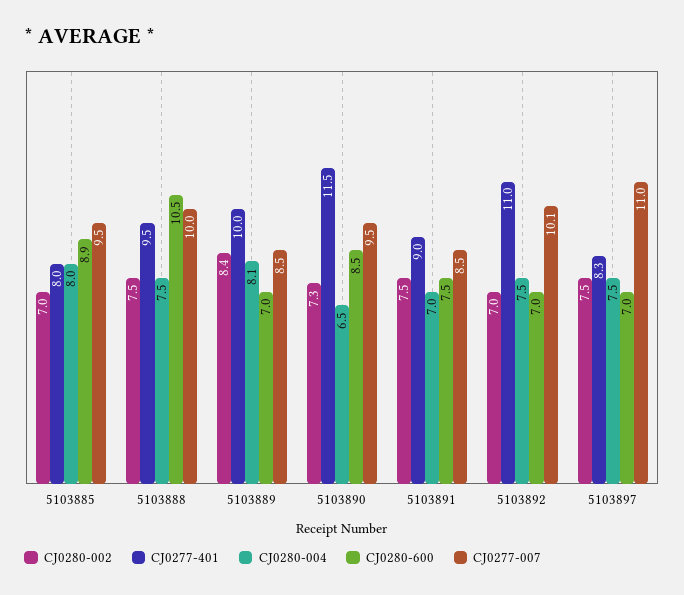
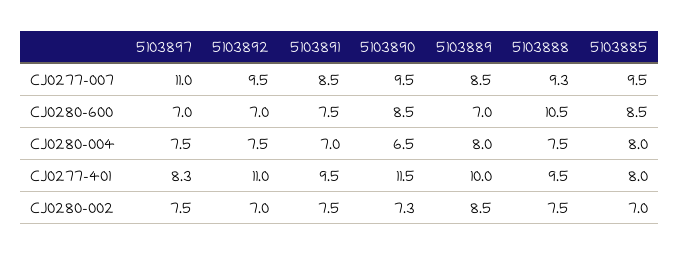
CJ0280-600, 5103885: 8.9 -> 8.5
CJ0277-007, 5103888: 10 -> 9.3
CJ0280-002, 5103889: 8.4 -> 8.5
CJ0280-004, 5103889: 8.1 -> 8
CJ0277-401, 5103891: 9 -> 9.5
CJ0277-007, 5103892: 10.1 -> 9.5

